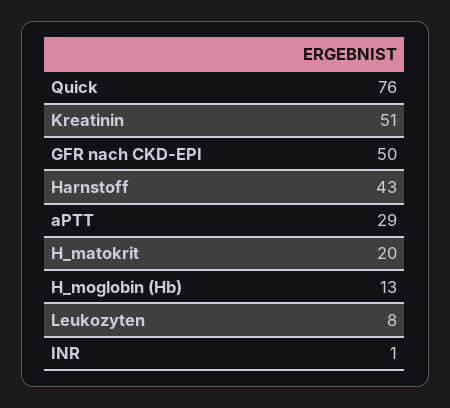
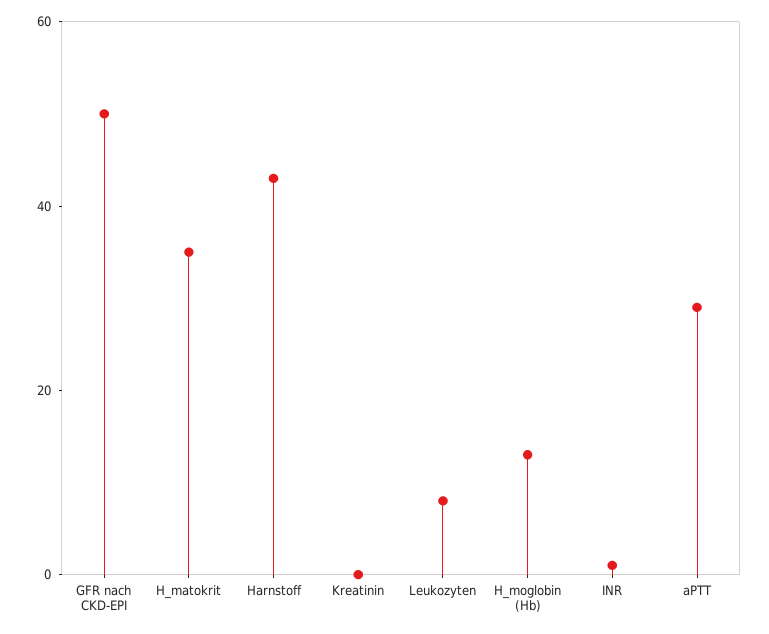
Quick: 76 -> none
Kreatinin: 51 -> 0
H_matokrit: 20 -> 35

